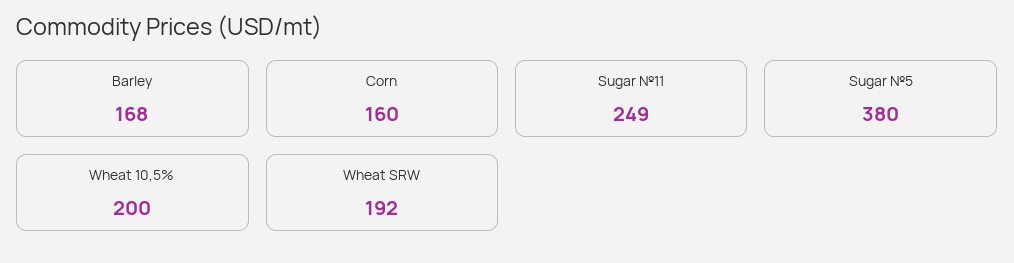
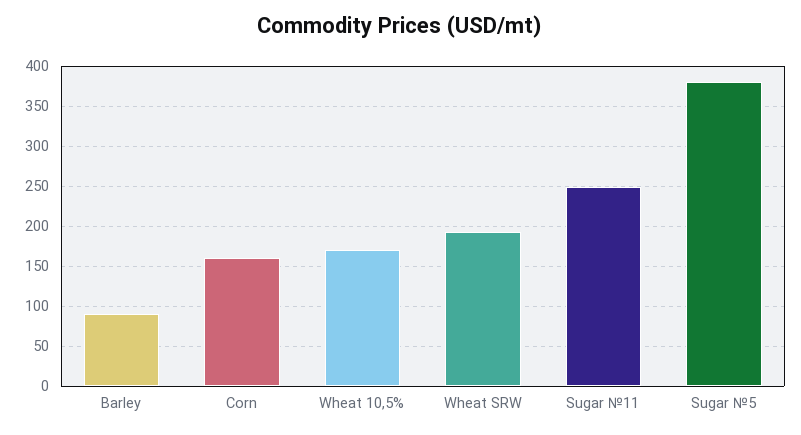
Barley: 168 -> 90
Wheat 10,5%: 200 -> 170

